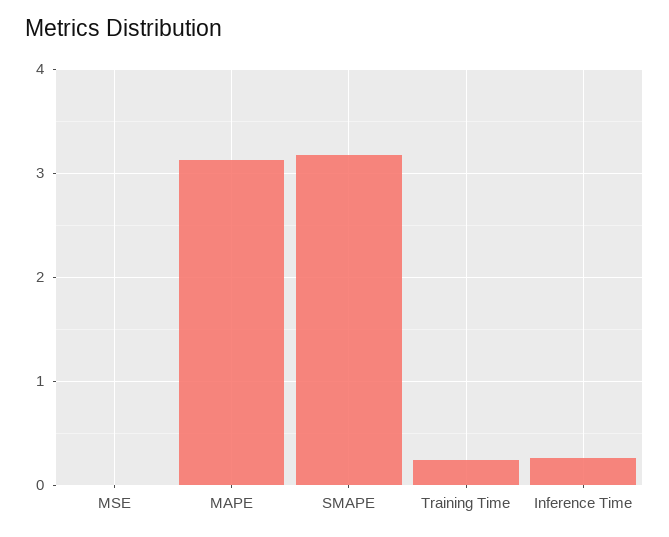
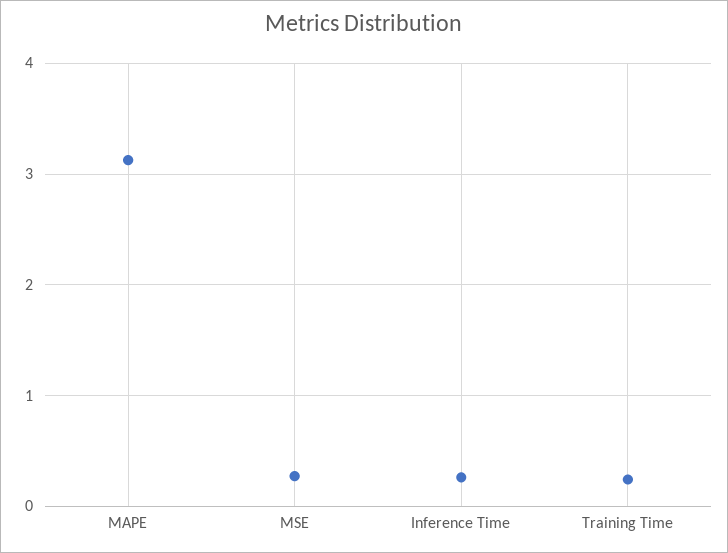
MSE: 0 -> 0.3
SMAPE: 3.2 -> none

